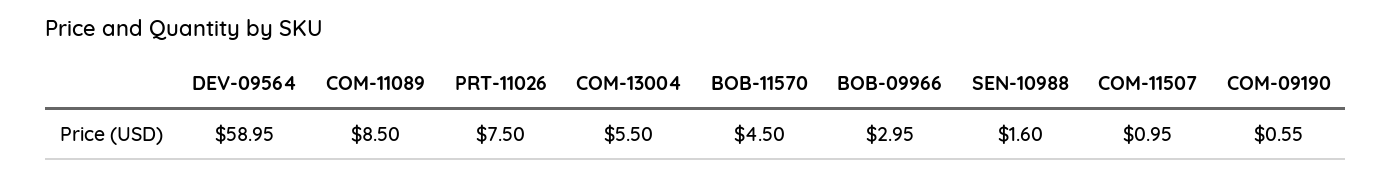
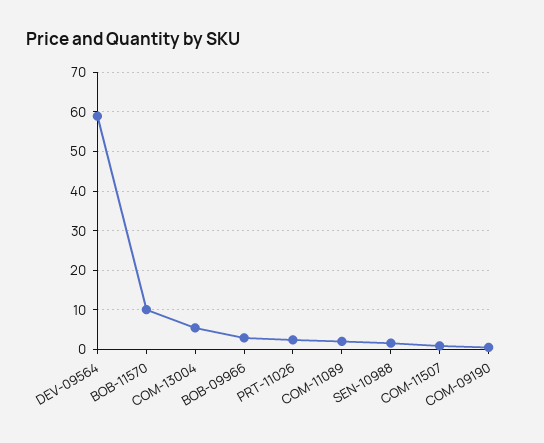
COM-11089: 8.5 -> 2
PRT-11026: 7.5 -> 2
BOB-11570: 4.5 -> 10

